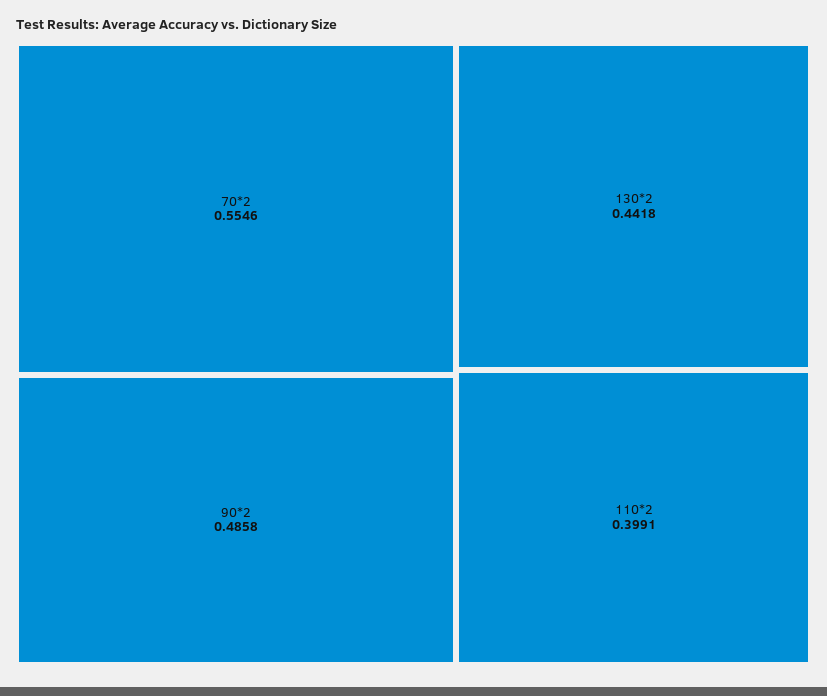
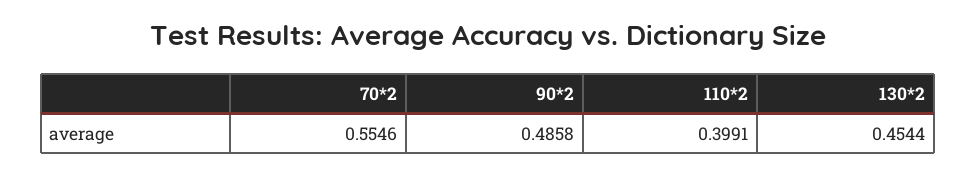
130*2: 0.4418 -> 0.4544

